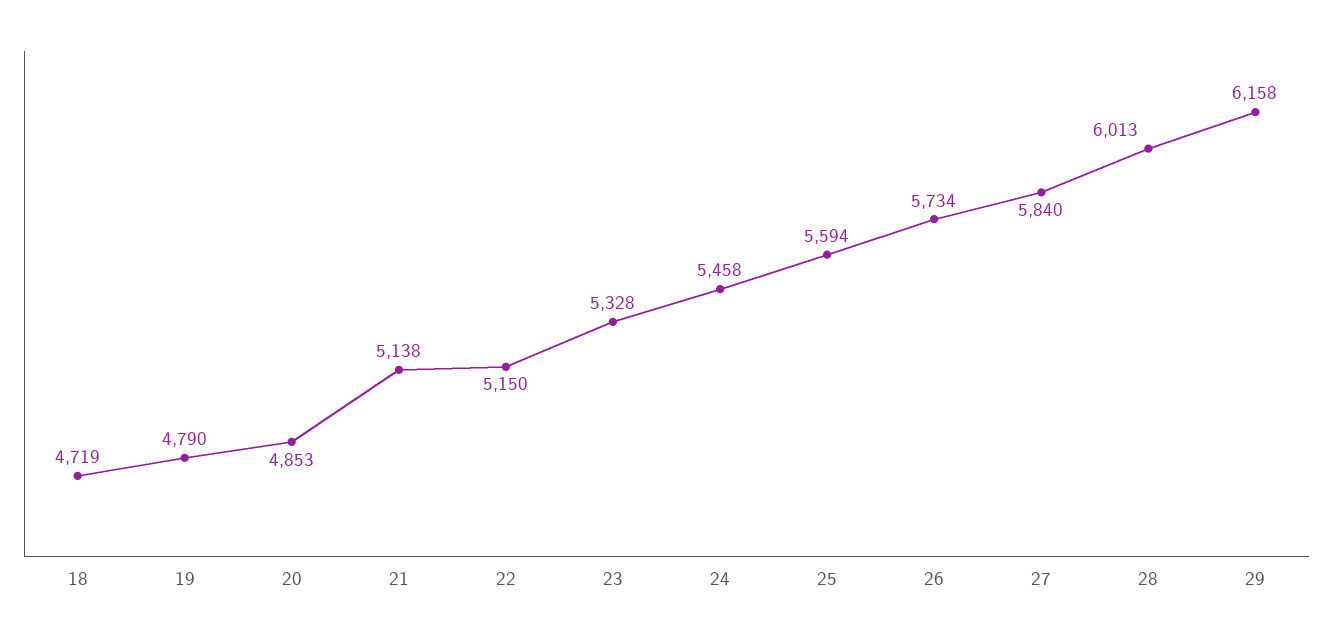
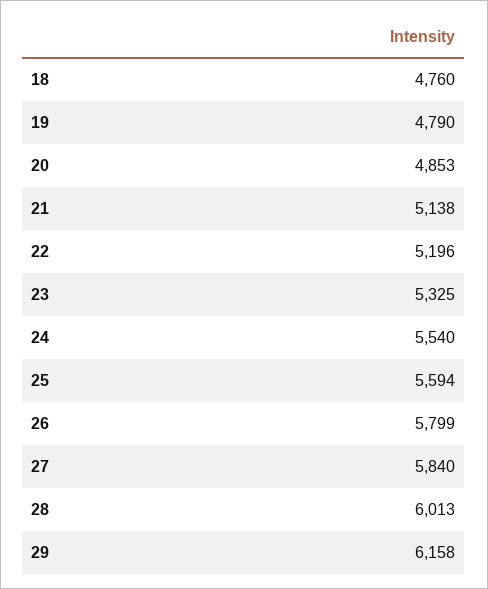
18: 4719 -> 4760
22: 5150 -> 5196
23: 5328 -> 5325
24: 5458 -> 5540
26: 5734 -> 5799

